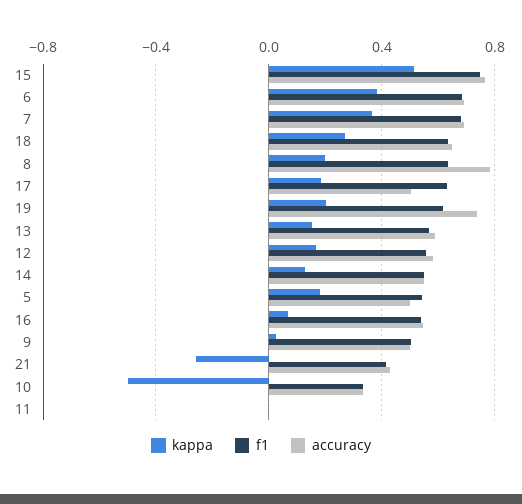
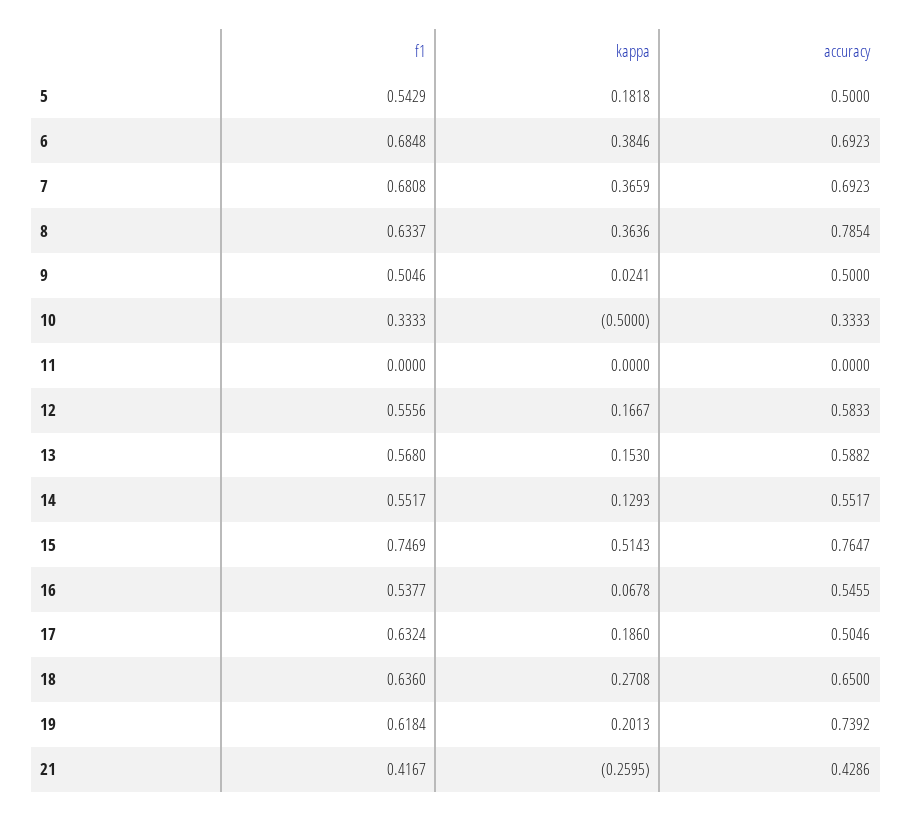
kappa, 8: 0.2 -> 0.3636

